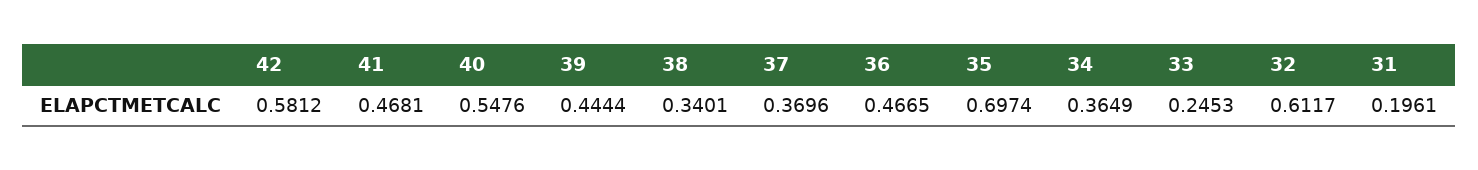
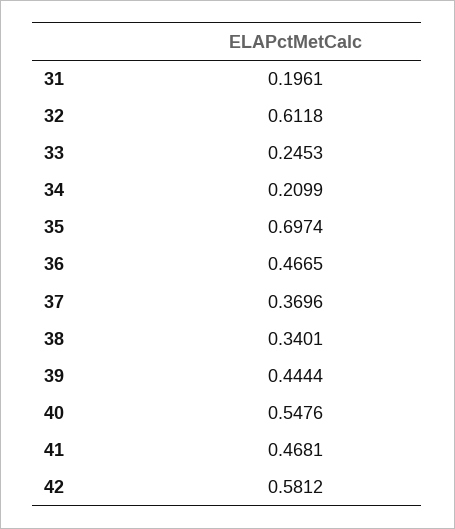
34: 0.3649 -> 0.2099
32: 0.6117 -> 0.6118

